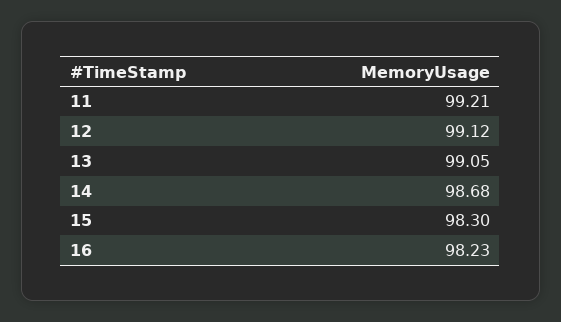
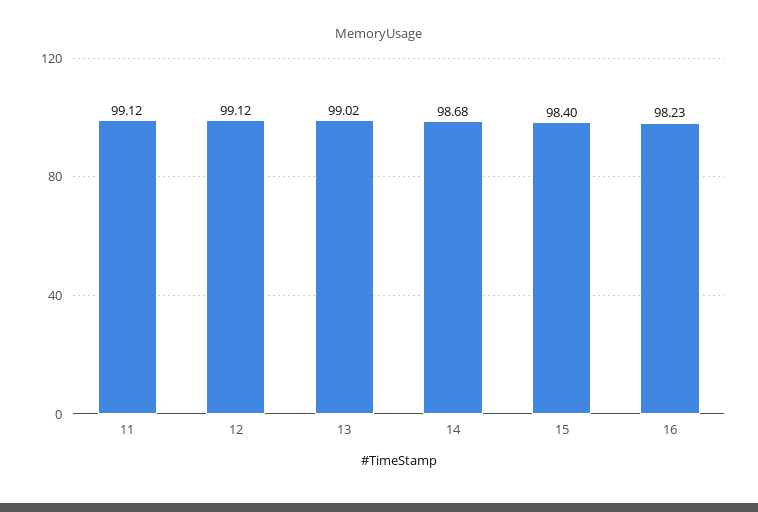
11: 99.21 -> 99.12
13: 99.05 -> 99.02
15: 98.3 -> 98.4

